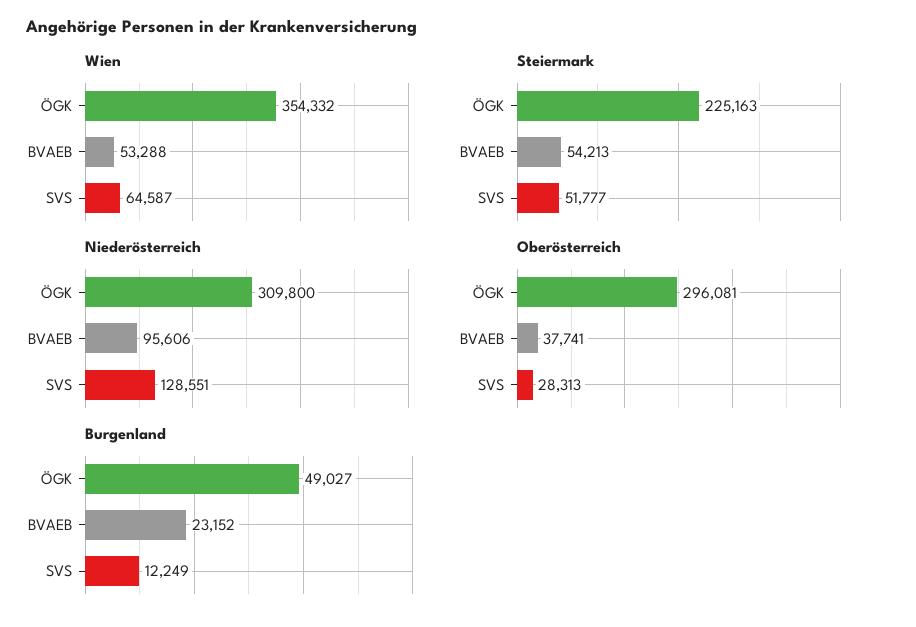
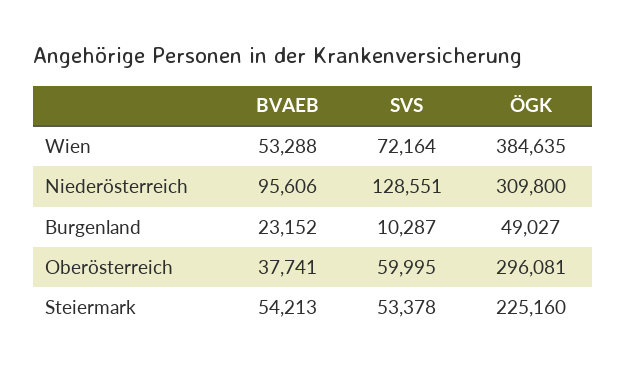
Wien, ÖGK: 354332 -> 384635
Wien, SVS: 64587 -> 72164
Steiermark, ÖGK: 225163 -> 225160
Steiermark, SVS: 51777 -> 53378
Oberösterreich, SVS: 28313 -> 59995
Burgenland, SVS: 12249 -> 10287

